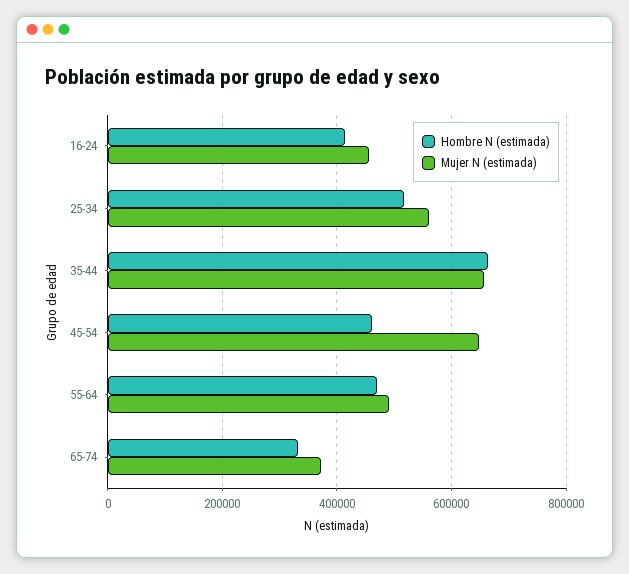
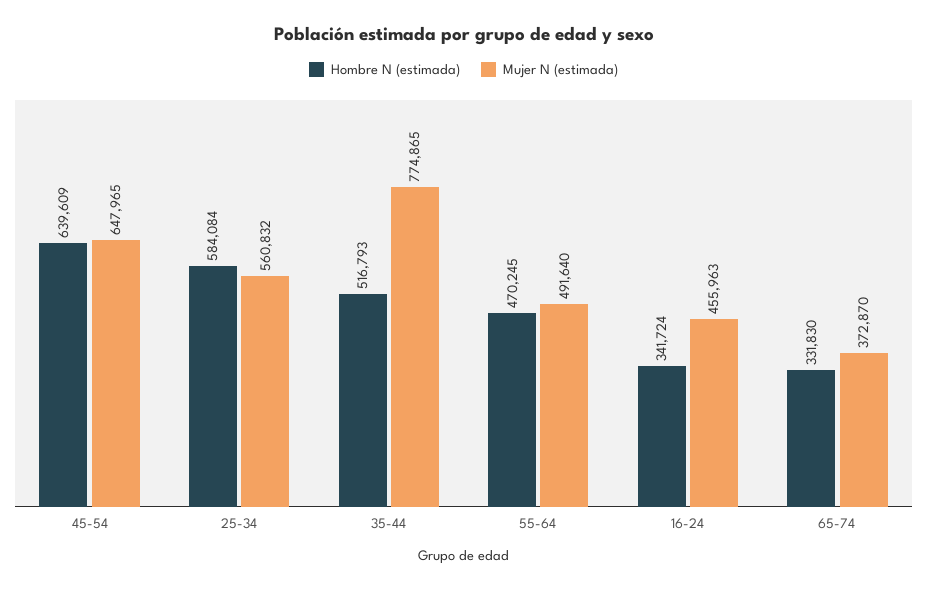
Hombre N (estimada), 16-24: 420000 -> 341724
Hombre N (estimada), 25-34: 520000 -> 584084
Hombre N (estimada), 35-44: 660000 -> 516793
Mujer N (estimada), 35-44: 660000 -> 774865
Hombre N (estimada), 45-54: 460000 -> 639609

